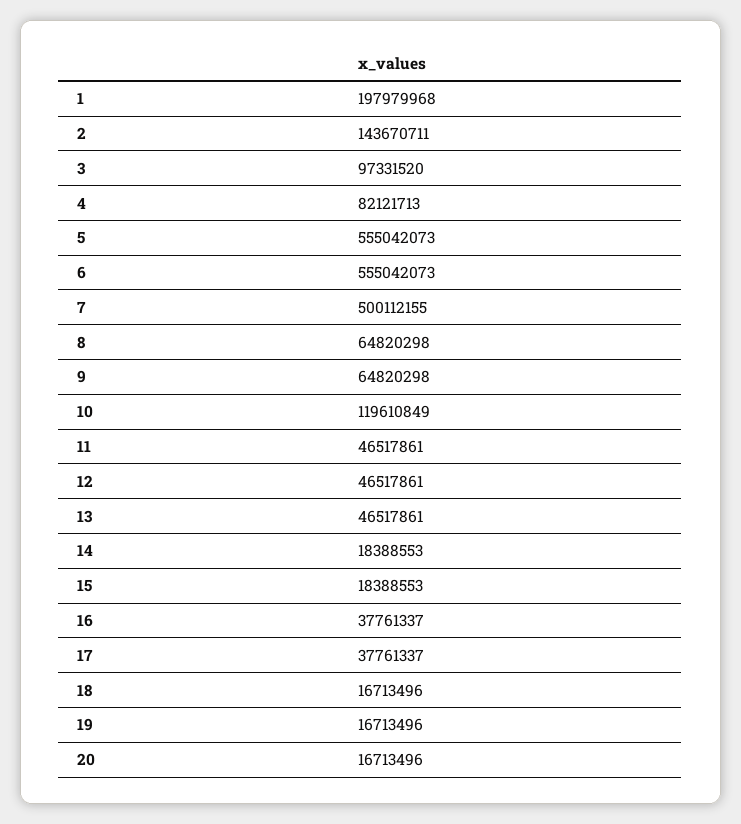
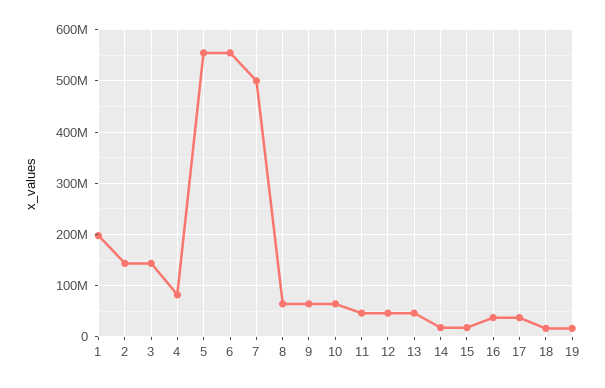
3: 97331520 -> 140000000
10: 119610849 -> 60000000
20: 16713496 -> none

